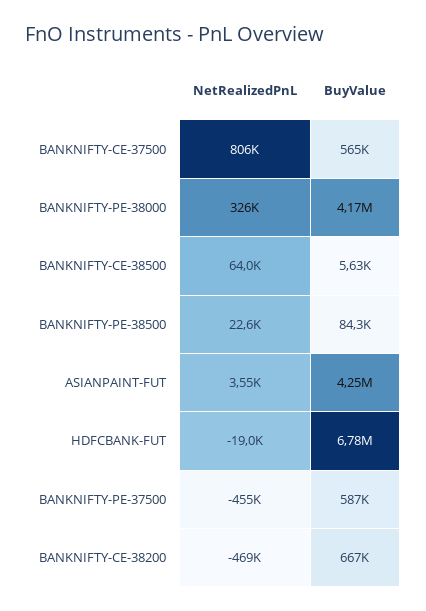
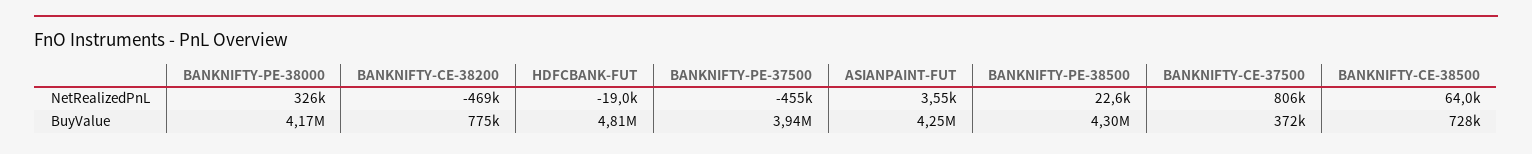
BuyValue, BANKNIFTY-CE-37500: 565000 -> 372000
BuyValue, BANKNIFTY-CE-38500: 5630 -> 728000
BuyValue, BANKNIFTY-PE-38500: 84300 -> 4300000
BuyValue, HDFCBANK-FUT: 6780000 -> 4810000
BuyValue, BANKNIFTY-PE-37500: 587000 -> 3940000
BuyValue, BANKNIFTY-CE-38200: 667000 -> 775000

